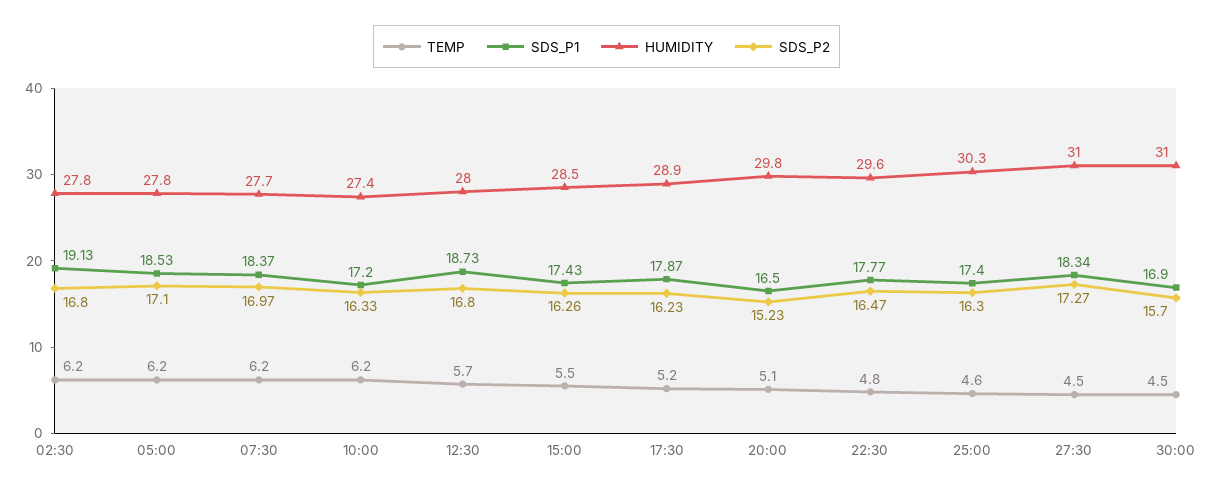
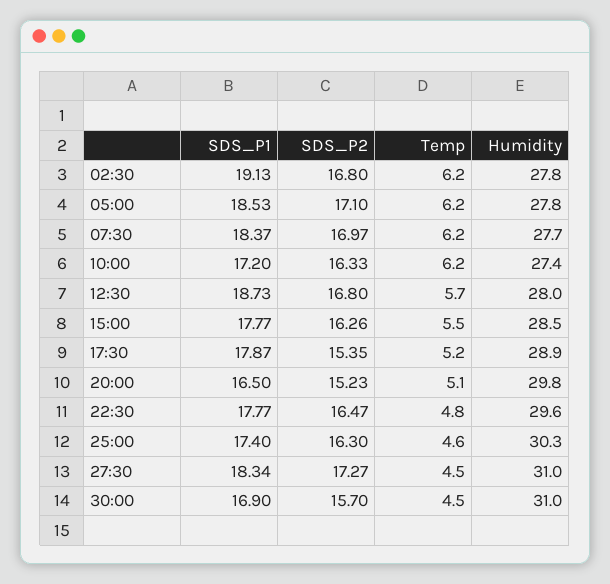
SDS_P1, 15:00: 17.43 -> 17.77
SDS_P2, 17:30: 16.23 -> 15.35

